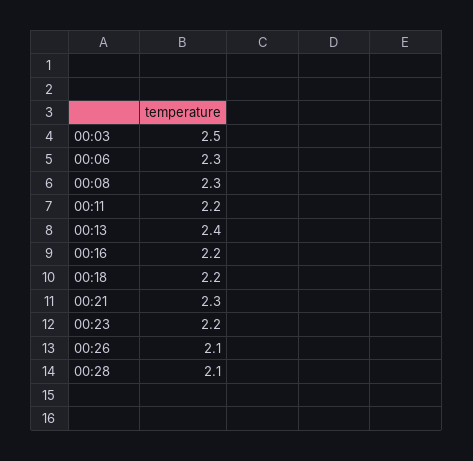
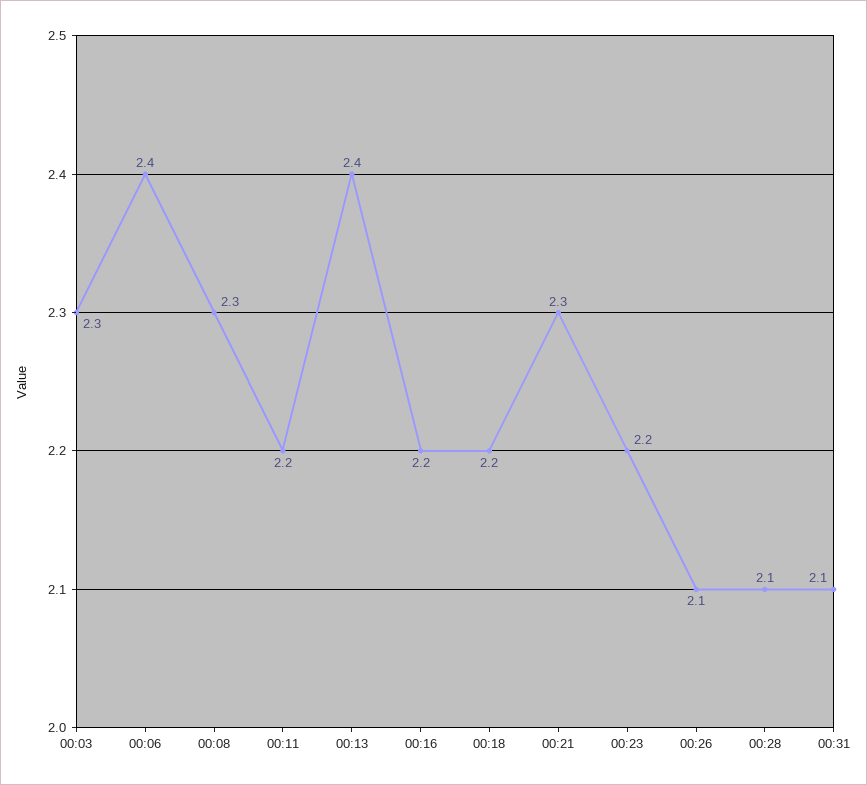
00:03: 2.5 -> 2.3
00:06: 2.3 -> 2.4
00:31: none -> 2.1

